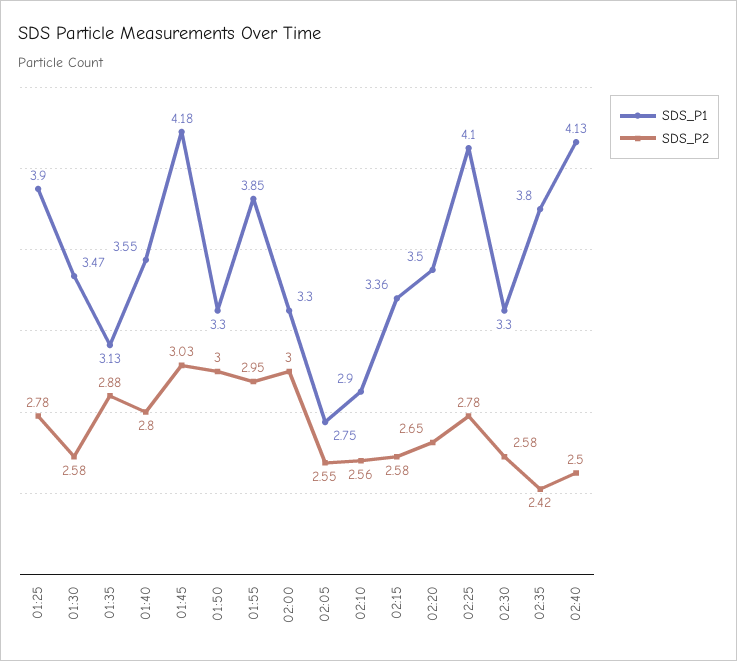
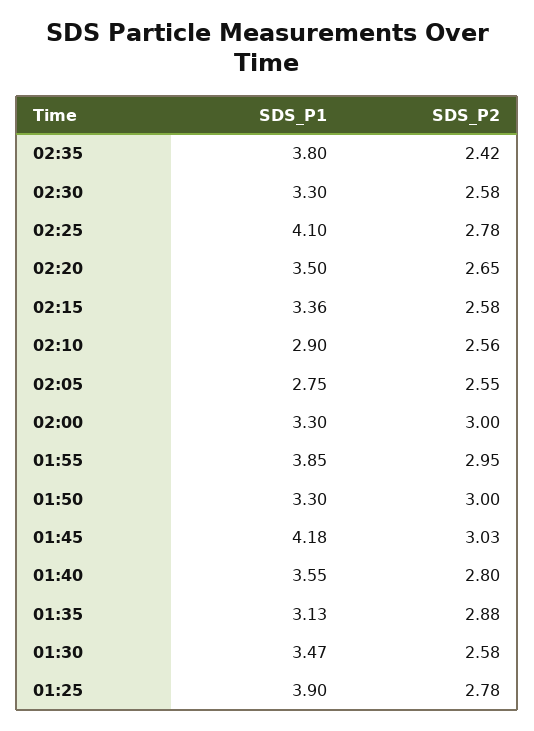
SDS_P1, 02:40: 4.13 -> none
SDS_P2, 02:40: 2.5 -> none

